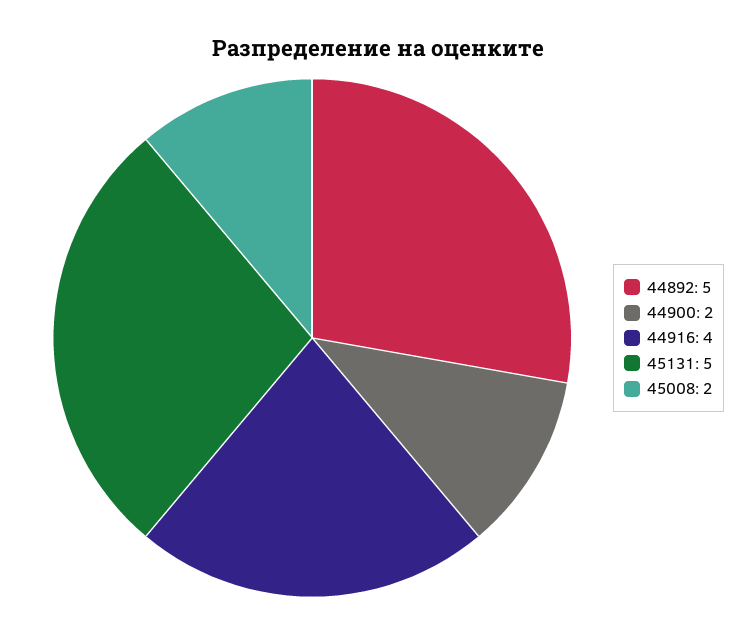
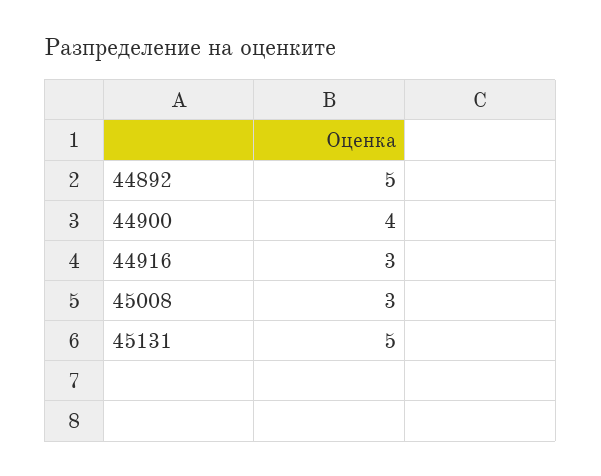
44900: 2 -> 4
44916: 4 -> 3
45008: 2 -> 3

